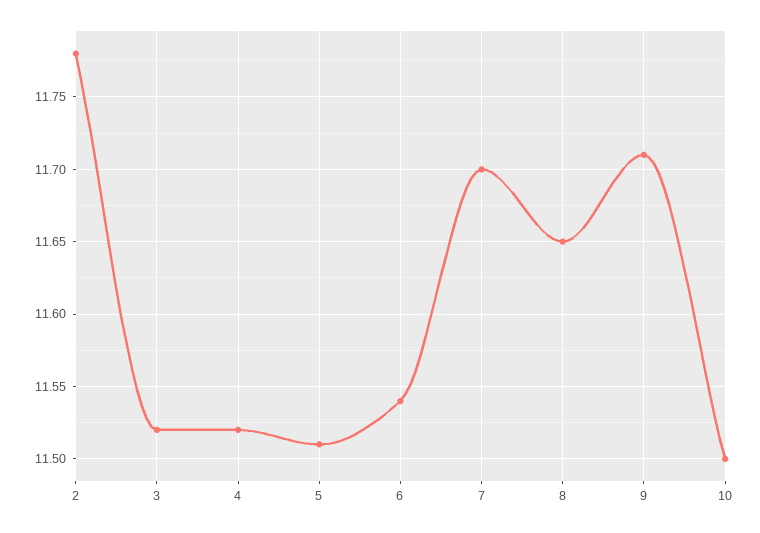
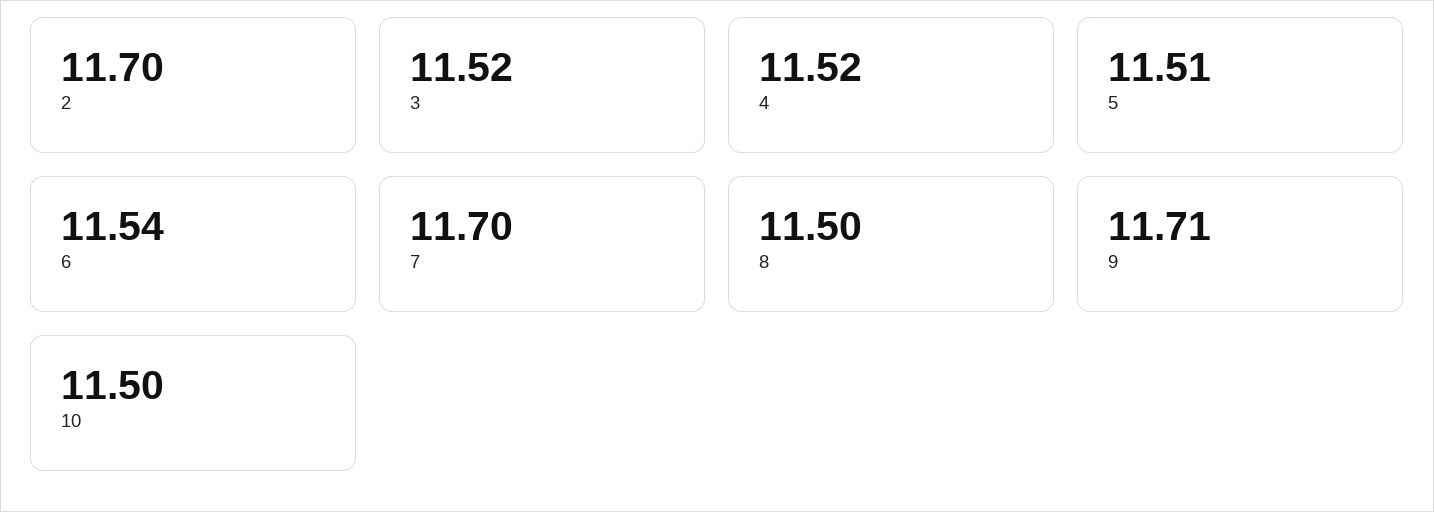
2: 11.78 -> 11.7
8: 11.65 -> 11.5

